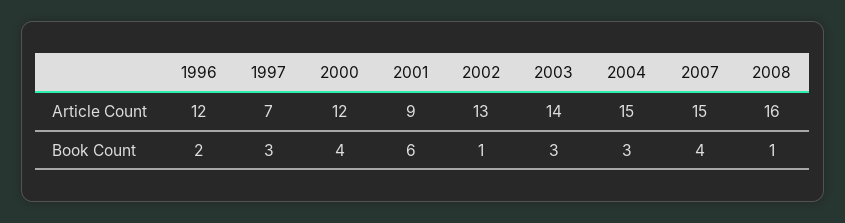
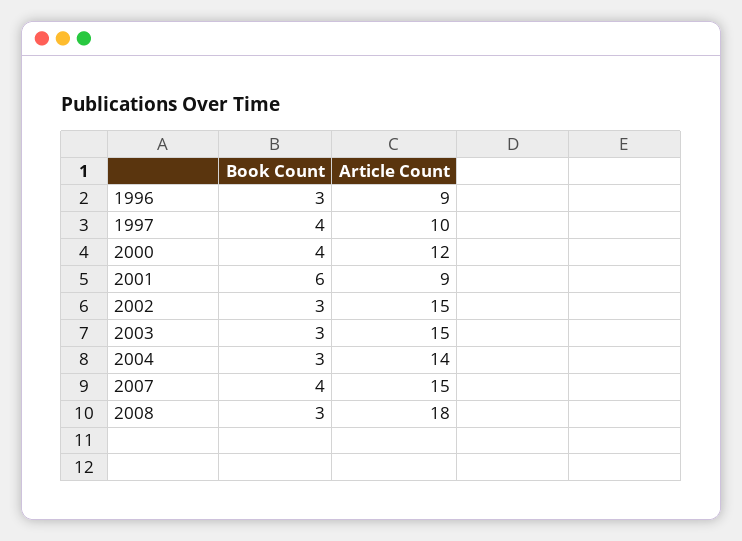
1996, Article Count: 12 -> 9
1997, Article Count: 7 -> 10
2002, Article Count: 13 -> 15
2003, Article Count: 14 -> 15
2004, Article Count: 15 -> 14
2008, Article Count: 16 -> 18
1996, Book Count: 2 -> 3
1997, Book Count: 3 -> 4
2002, Book Count: 1 -> 3
2008, Book Count: 1 -> 3

